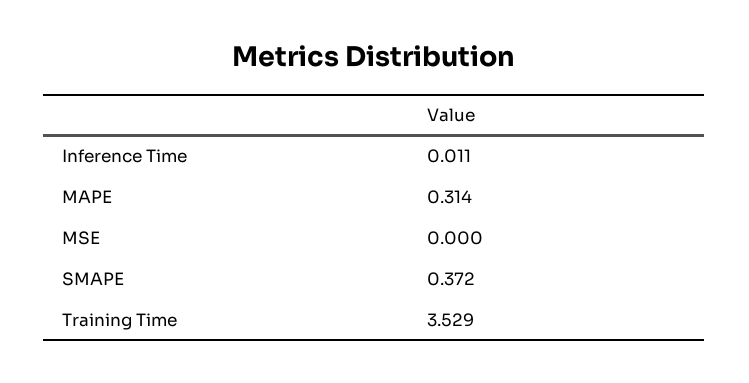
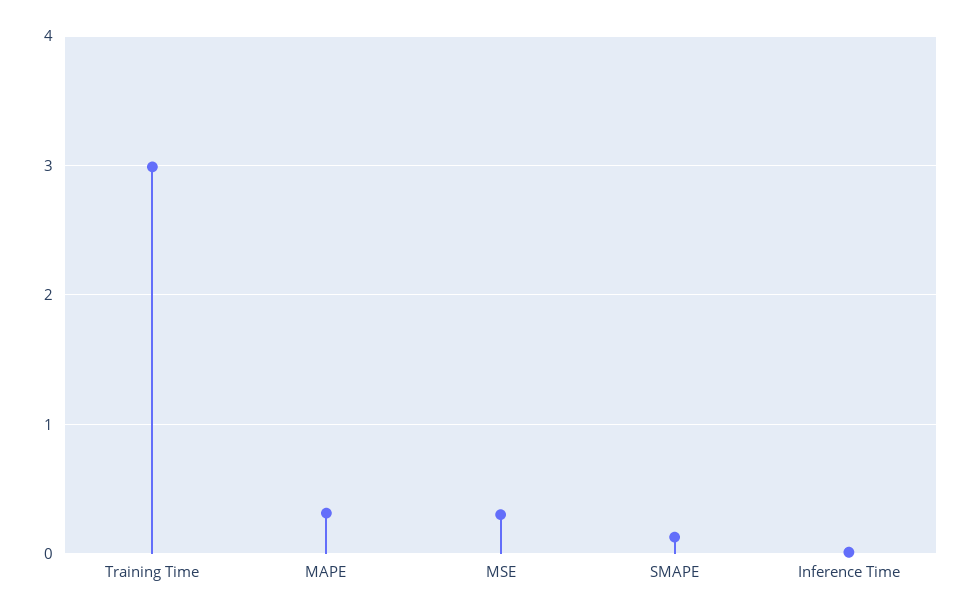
MSE: 0 -> 0.3
SMAPE: 0.372 -> 0.1
Training Time: 3.529 -> 3

